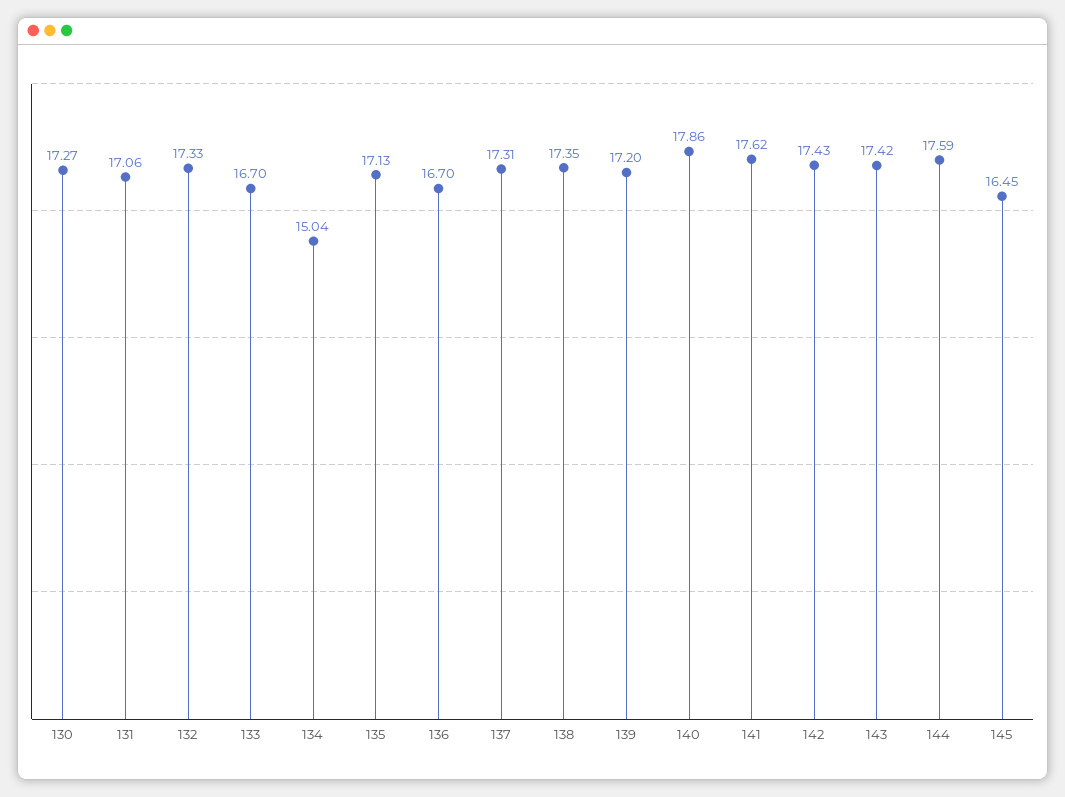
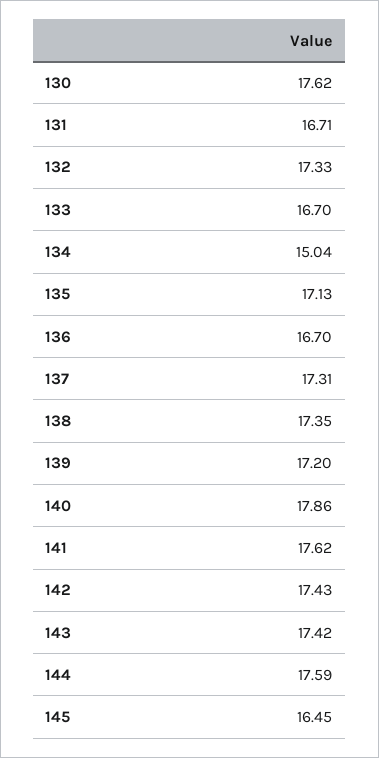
130: 17.27 -> 17.62
131: 17.06 -> 16.71

